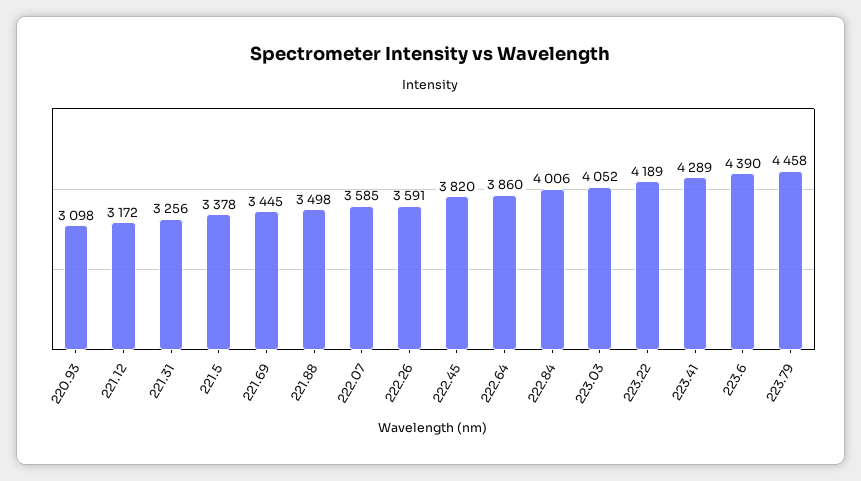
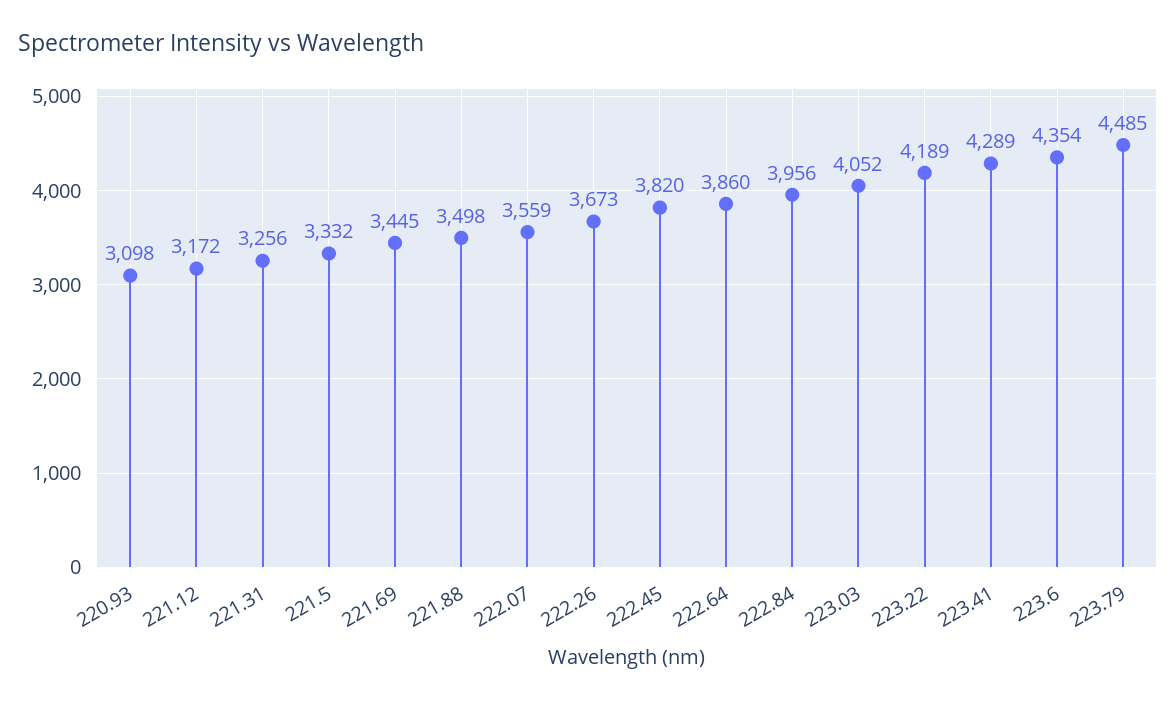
221.5: 3378 -> 3332
222.07: 3585 -> 3559
222.26: 3591 -> 3673
222.84: 4006 -> 3956
223.6: 4390 -> 4354
223.79: 4458 -> 4485

